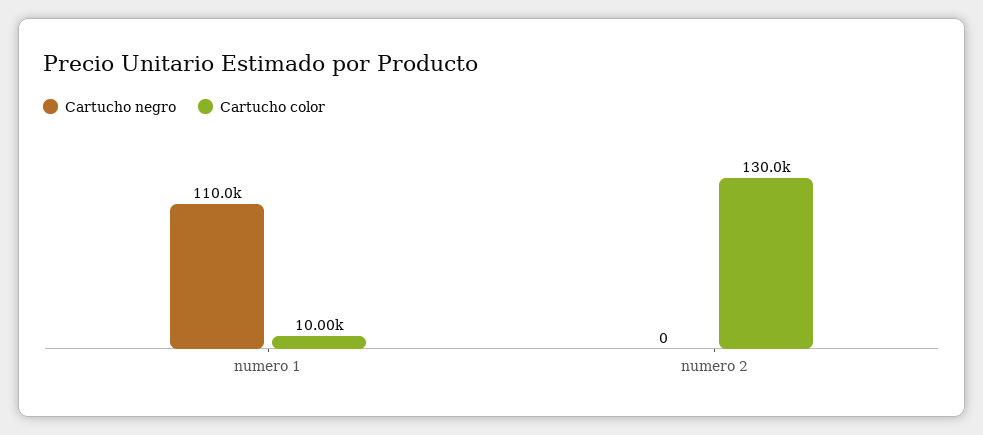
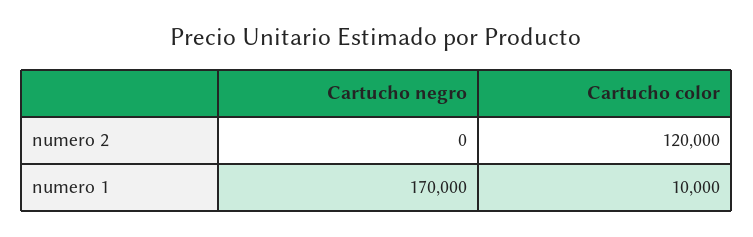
Cartucho negro, numero 1: 110000 -> 170000
Cartucho color, numero 2: 130000 -> 120000

